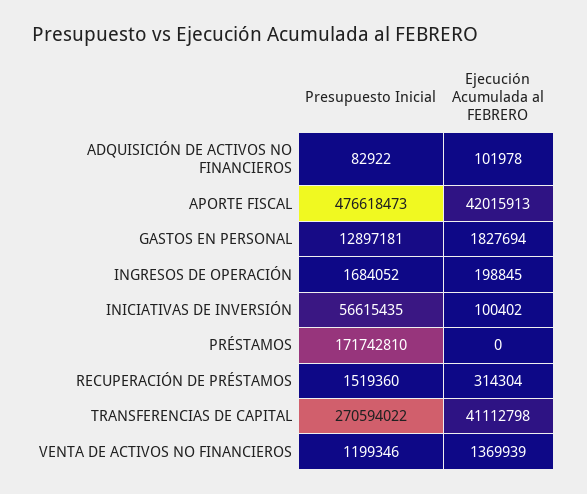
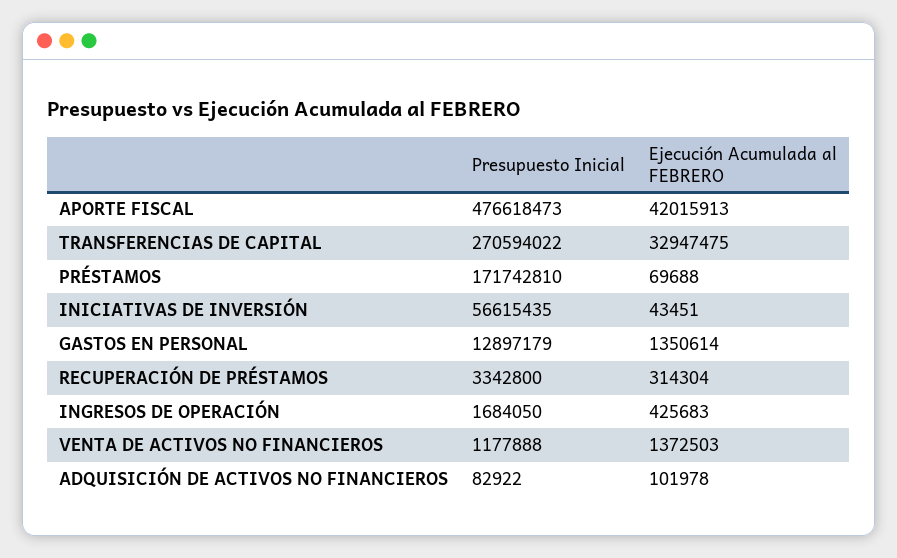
Presupuesto Inicial, GASTOS EN PERSONAL: 12897181 -> 12897179
Ejecución Acumulada al FEBRERO, GASTOS EN PERSONAL: 1827694 -> 1350614
Presupuesto Inicial, INGRESOS DE OPERACIÓN: 1684052 -> 1684050
Ejecución Acumulada al FEBRERO, INGRESOS DE OPERACIÓN: 198845 -> 425683
Ejecución Acumulada al FEBRERO, INICIATIVAS DE INVERSIÓN: 100402 -> 43451
Ejecución Acumulada al FEBRERO, PRÉSTAMOS: 0 -> 69688
Presupuesto Inicial, RECUPERACIÓN DE PRÉSTAMOS: 1519360 -> 3342800
Ejecución Acumulada al FEBRERO, TRANSFERENCIAS DE CAPITAL: 41112798 -> 32947475
Presupuesto Inicial, VENTA DE ACTIVOS NO FINANCIEROS: 1199346 -> 1177888
Ejecución Acumulada al FEBRERO, VENTA DE ACTIVOS NO FINANCIEROS: 1369939 -> 1372503

